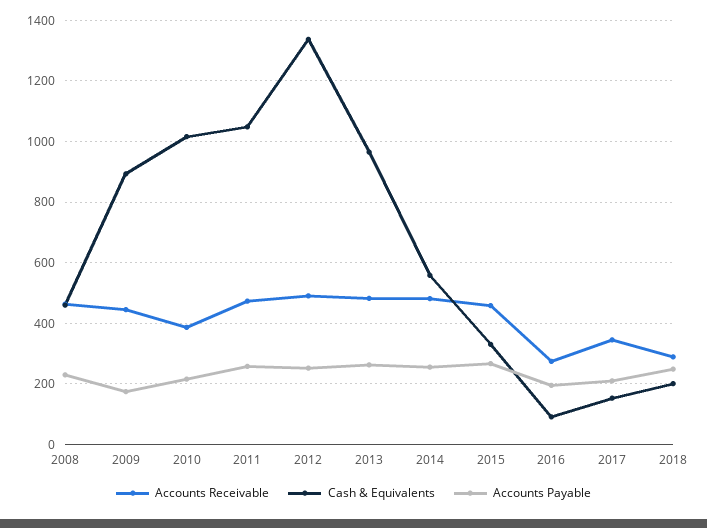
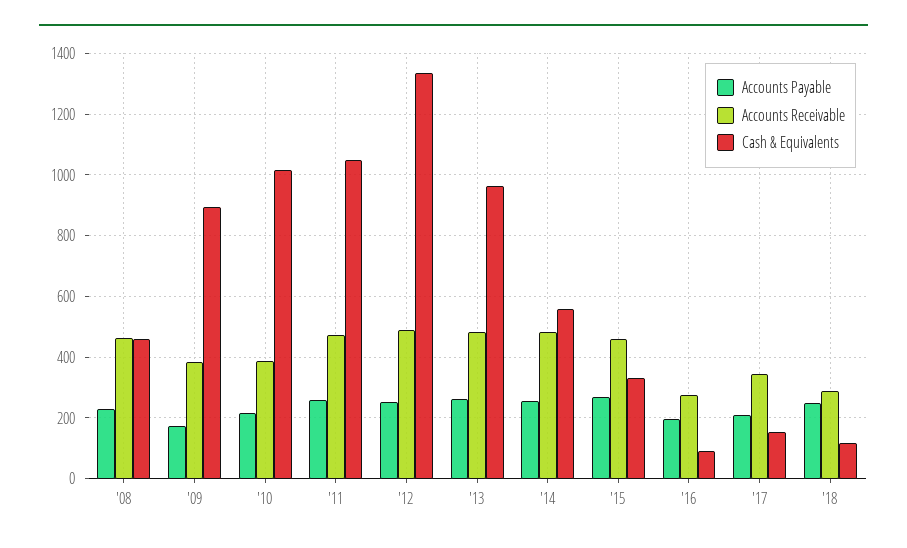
Accounts Receivable, 2009: 440 -> 380
Cash & Equivalents, 2018: 200 -> 120

